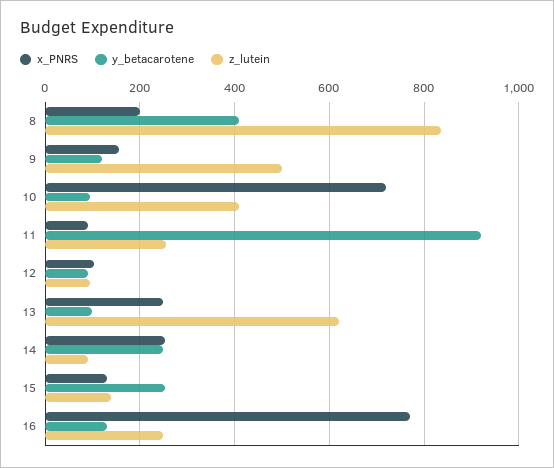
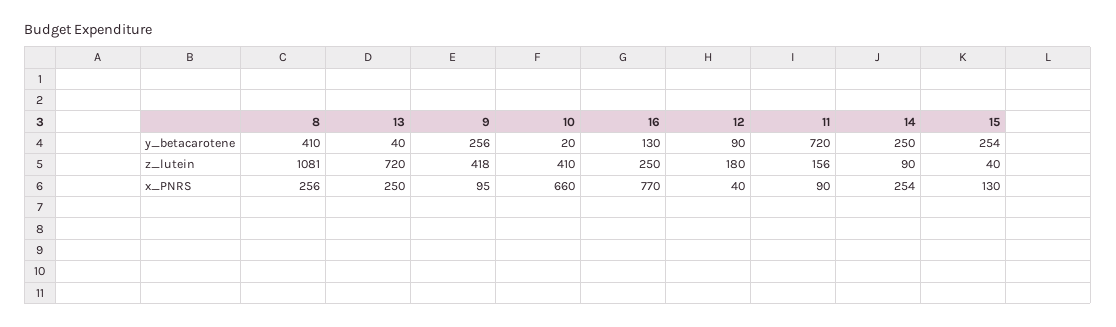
x_PNRS, 8: 200 -> 256
z_lutein, 8: 840 -> 1081
x_PNRS, 9: 160 -> 95
y_betacarotene, 9: 120 -> 256
z_lutein, 9: 500 -> 418
x_PNRS, 10: 720 -> 660
y_betacarotene, 10: 100 -> 20
y_betacarotene, 11: 920 -> 720
z_lutein, 11: 260 -> 156
x_PNRS, 12: 100 -> 40
z_lutein, 12: 100 -> 180
y_betacarotene, 13: 100 -> 40
z_lutein, 13: 620 -> 720
z_lutein, 15: 140 -> 40

